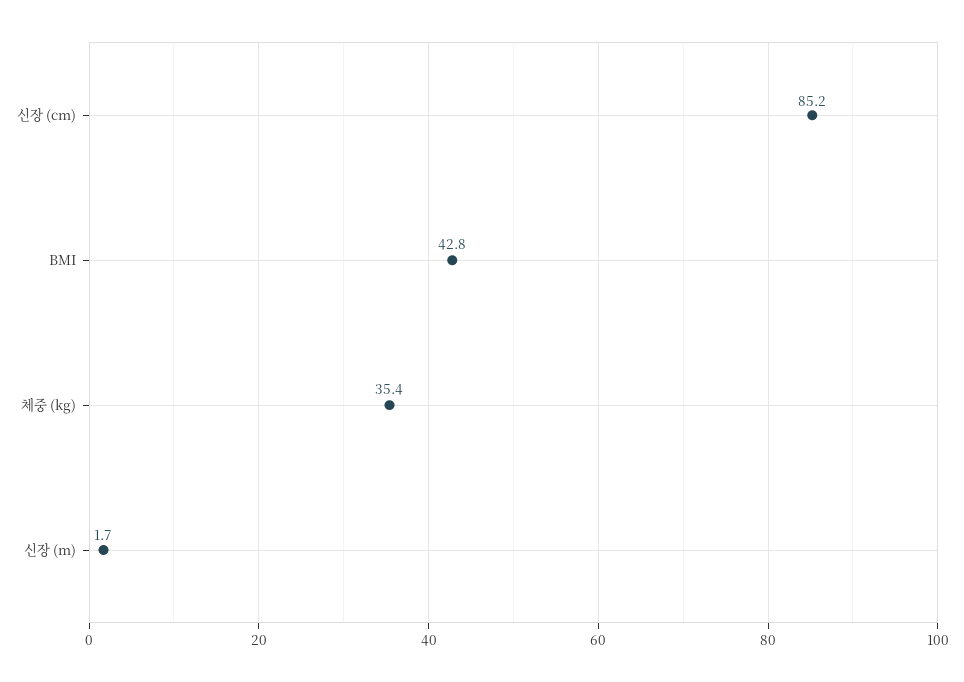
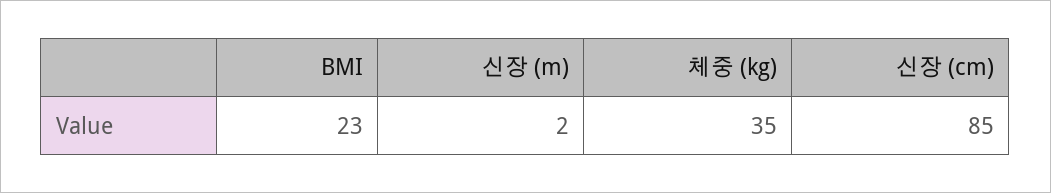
BMI: 42.8 -> 23

